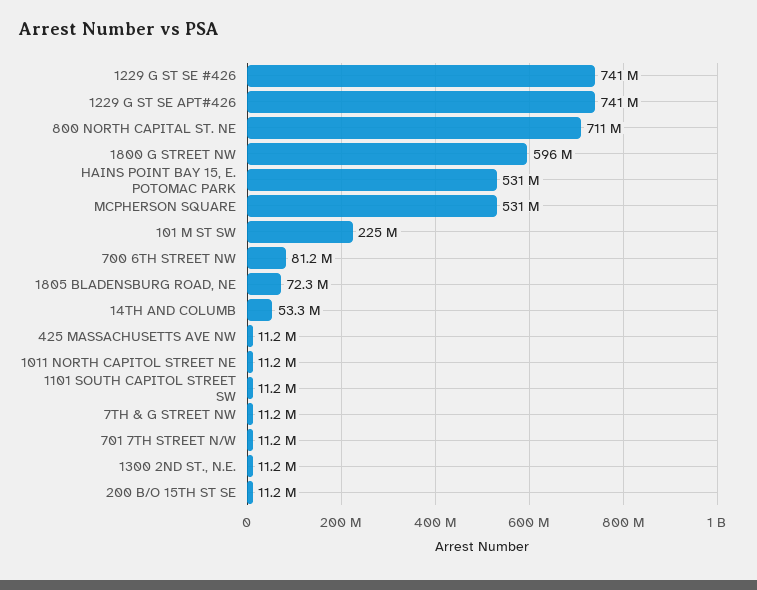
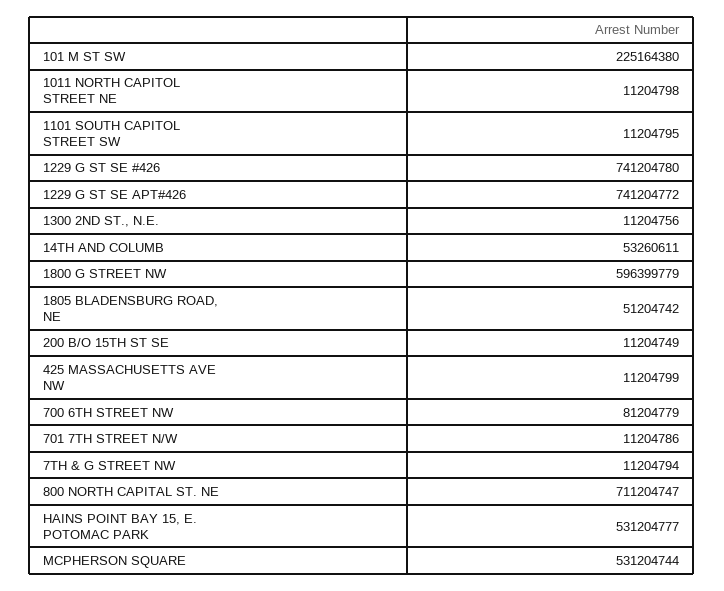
1805 BLADENSBURG ROAD, NE: 72300000 -> 51204742

